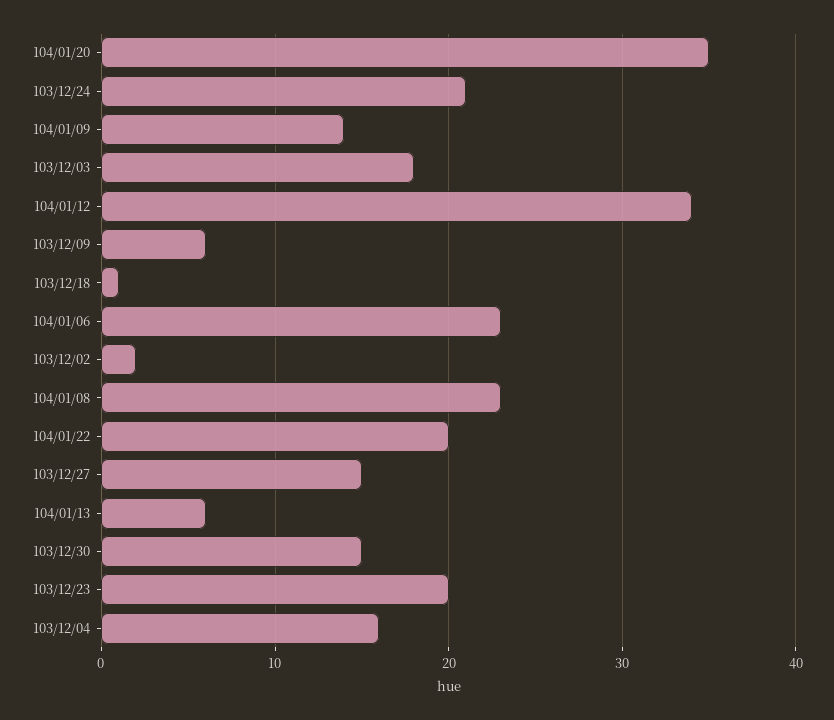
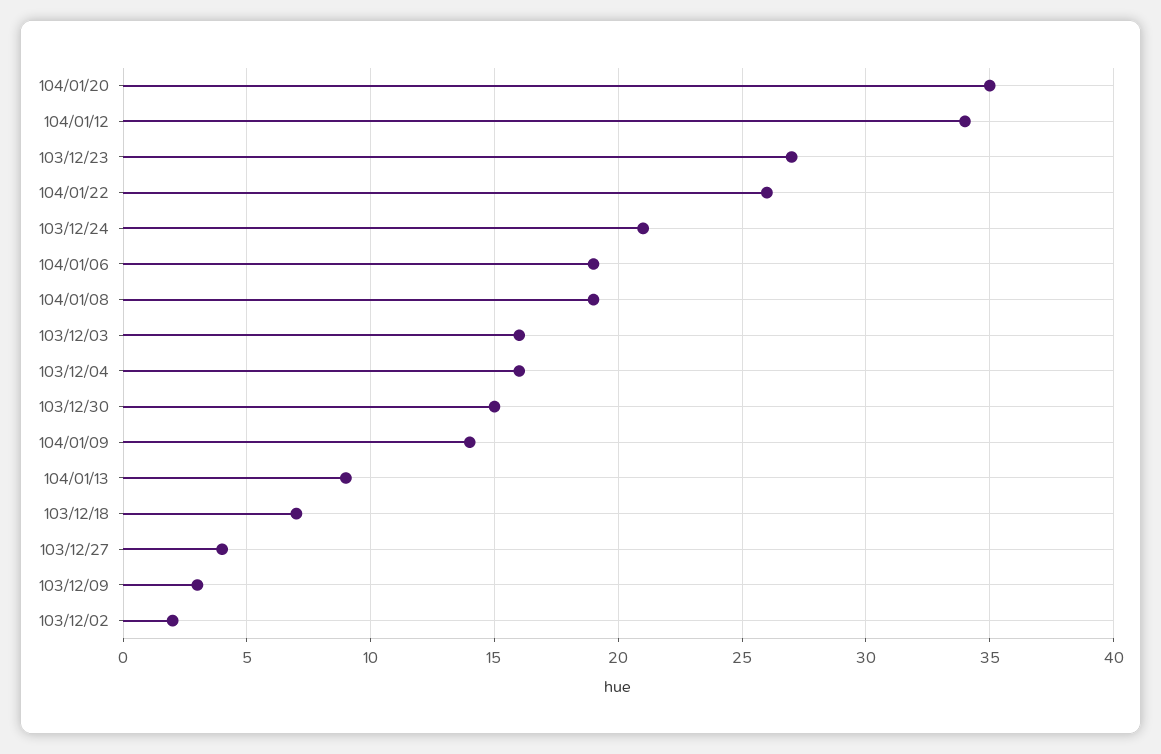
103/12/03: 18 -> 16
103/12/09: 6 -> 3
103/12/18: 1 -> 7
104/01/06: 23 -> 19
104/01/08: 23 -> 19
104/01/22: 20 -> 26
103/12/27: 15 -> 4
104/01/13: 6 -> 9
103/12/23: 20 -> 27

